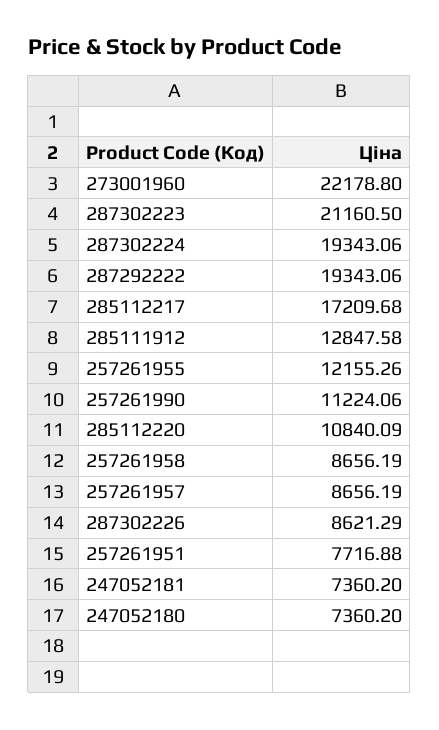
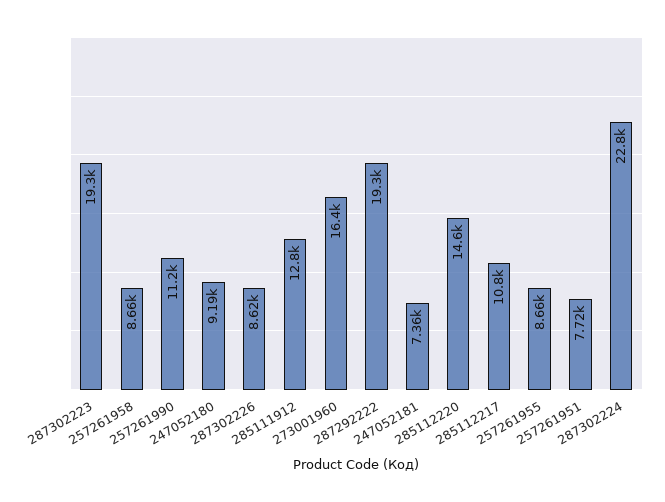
273001960: 22178.8 -> 16400
287302223: 21160.5 -> 19300
287302224: 19343.06 -> 22800
285112217: 17209.68 -> 10800
257261955: 12155.26 -> 8660
285112220: 10840.09 -> 14600
257261957: 8656.19 -> none
247052180: 7360.2 -> 9190

